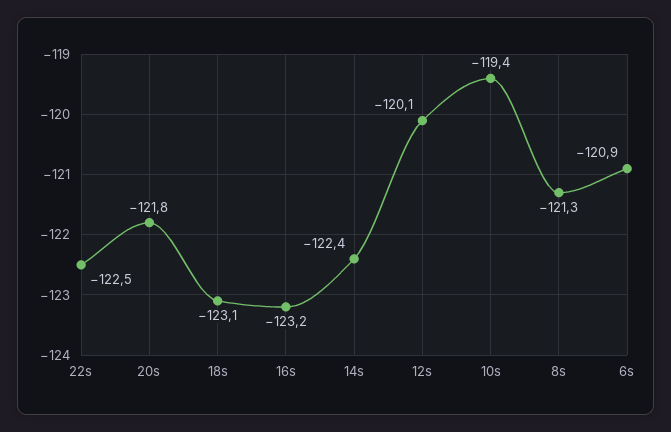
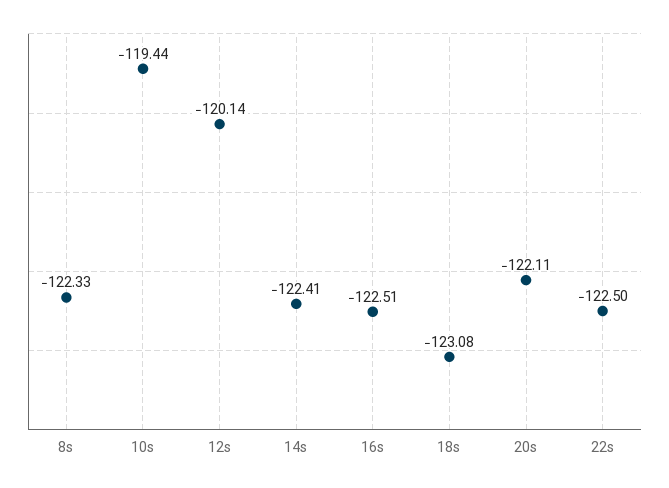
20s: -121.8 -> -122.11
16s: -123.2 -> -122.51
8s: -121.3 -> -122.33
6s: -120.9 -> none

